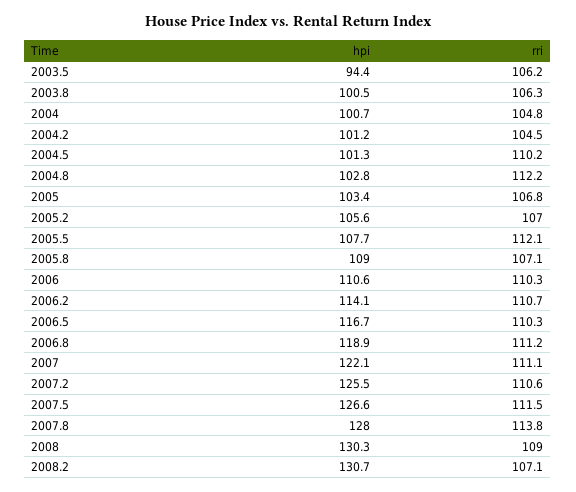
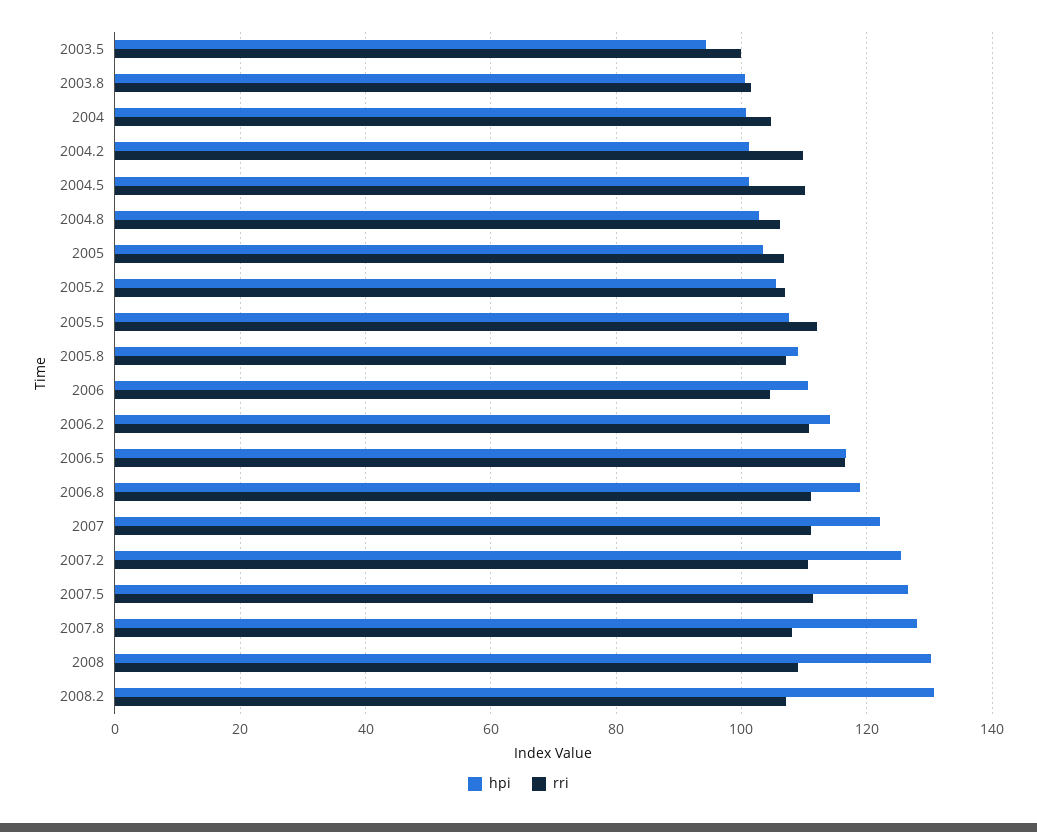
rri, 2003.5: 106.2 -> 100
rri, 2003.8: 106.3 -> 102
rri, 2004.2: 104.5 -> 110
rri, 2004.8: 112.2 -> 106
rri, 2006: 110.3 -> 104
rri, 2006.5: 110.3 -> 116
rri, 2007.8: 113.8 -> 108

